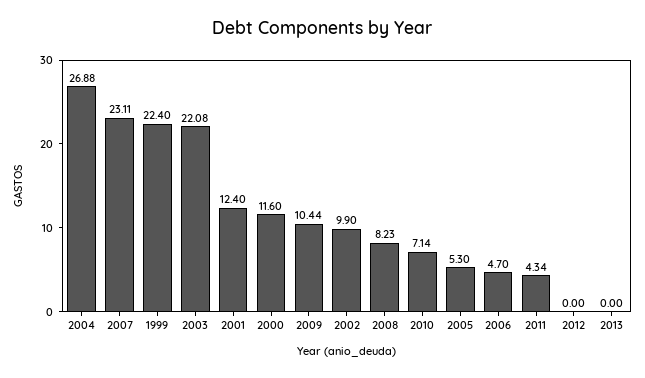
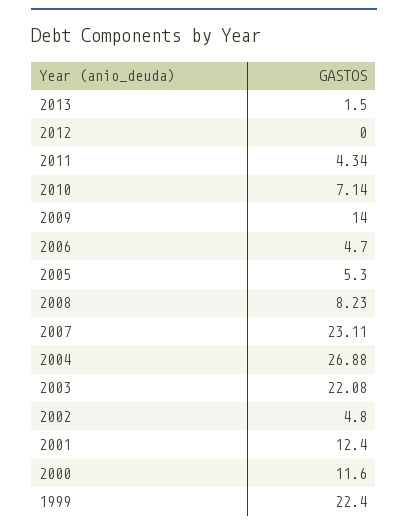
2009: 10.44 -> 14
2002: 9.9 -> 4.8
2013: 0 -> 1.5

